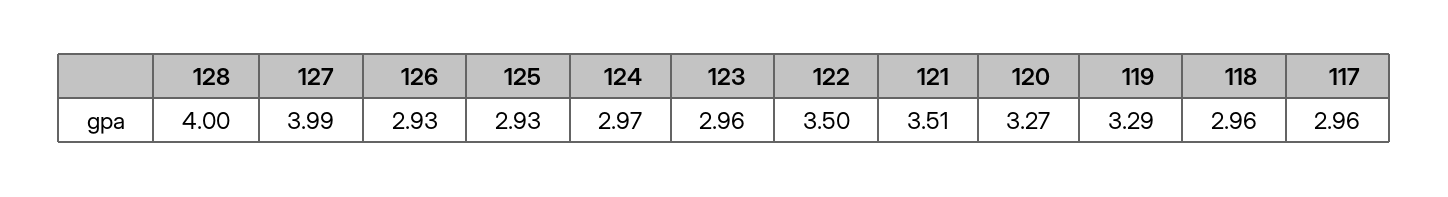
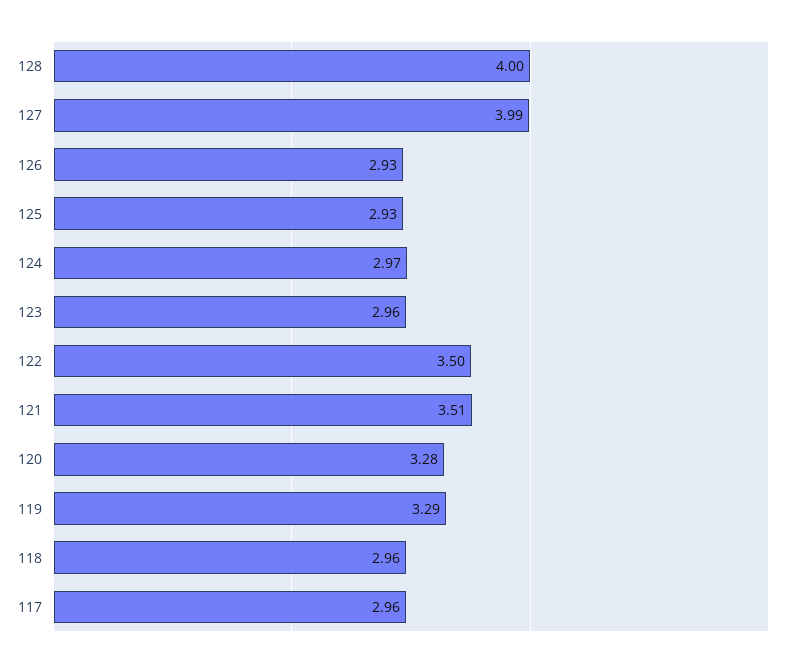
120: 3.27 -> 3.28

